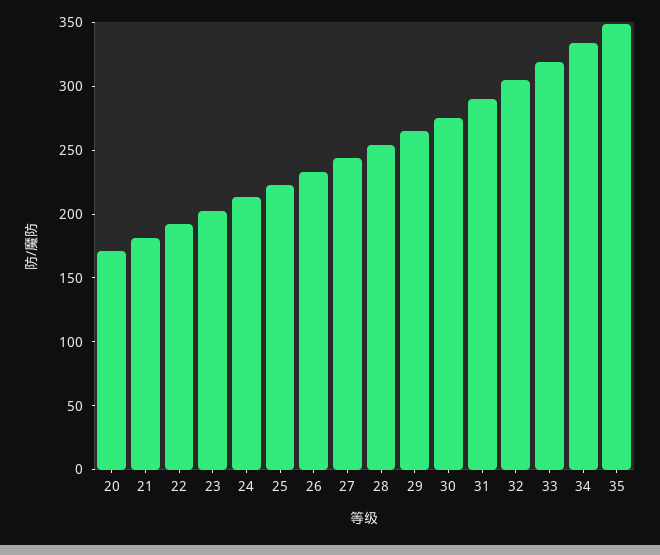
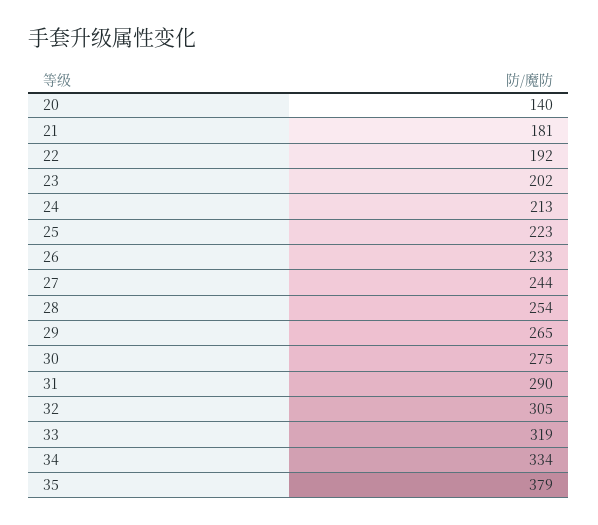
20: 170 -> 140
35: 350 -> 379

